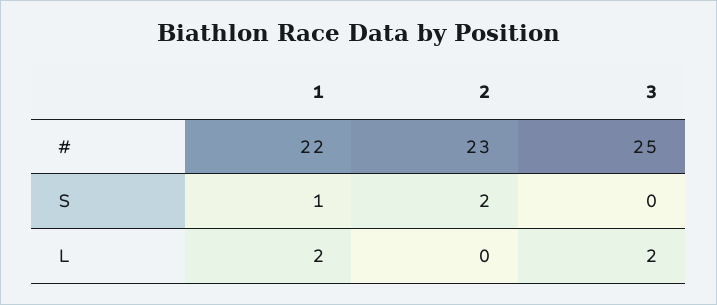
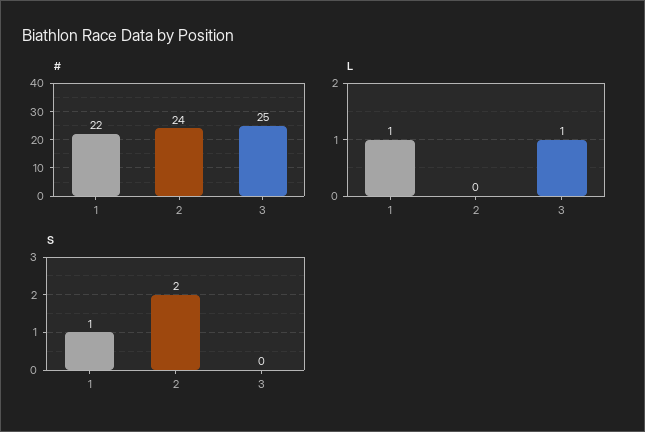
#, 2: 23 -> 24
L, 1: 2 -> 1
L, 3: 2 -> 1

